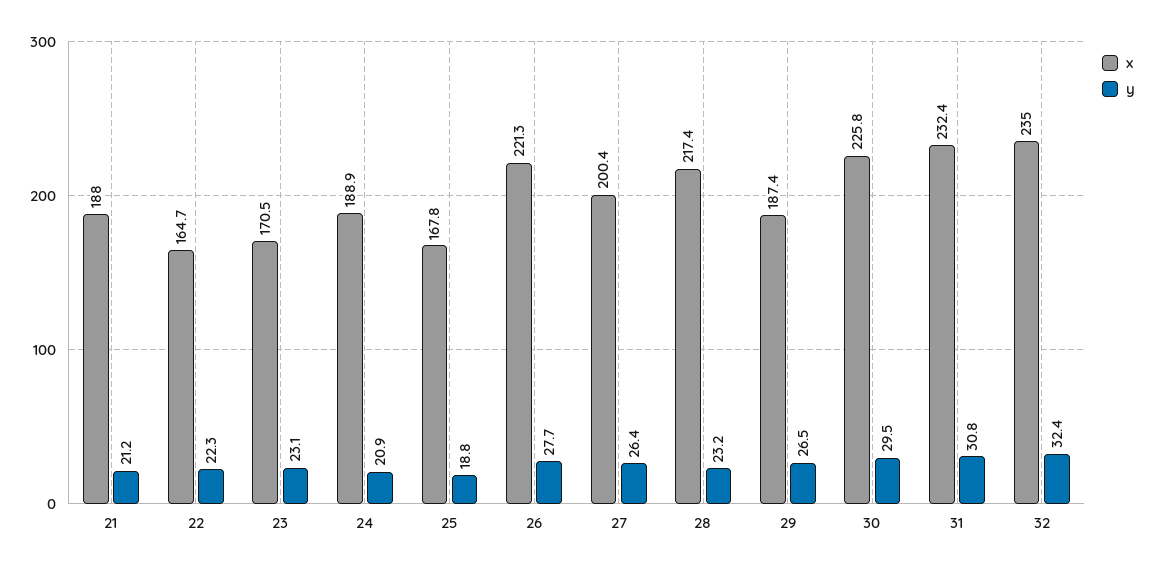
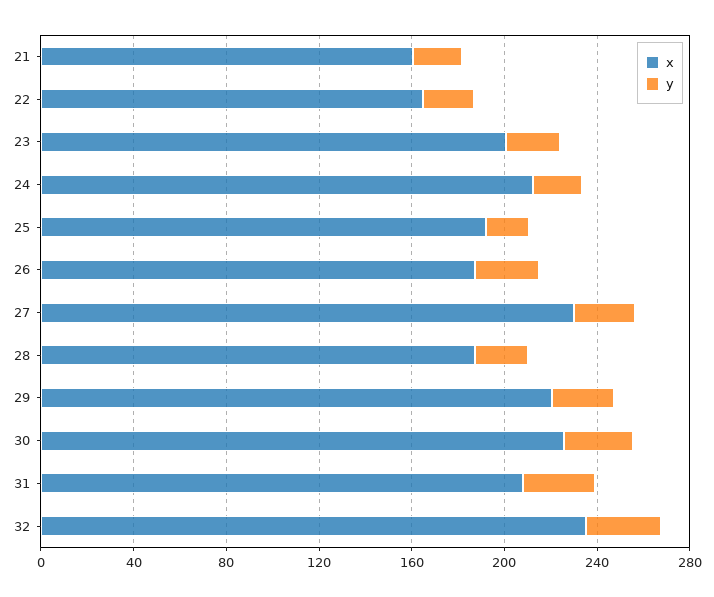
x, 21: 188 -> 160
x, 23: 170.5 -> 200
x, 24: 188.9 -> 210
x, 25: 167.8 -> 190
x, 26: 221.3 -> 190
x, 27: 200.4 -> 230
x, 28: 217.4 -> 190
x, 29: 187.4 -> 220
x, 31: 232.4 -> 210

